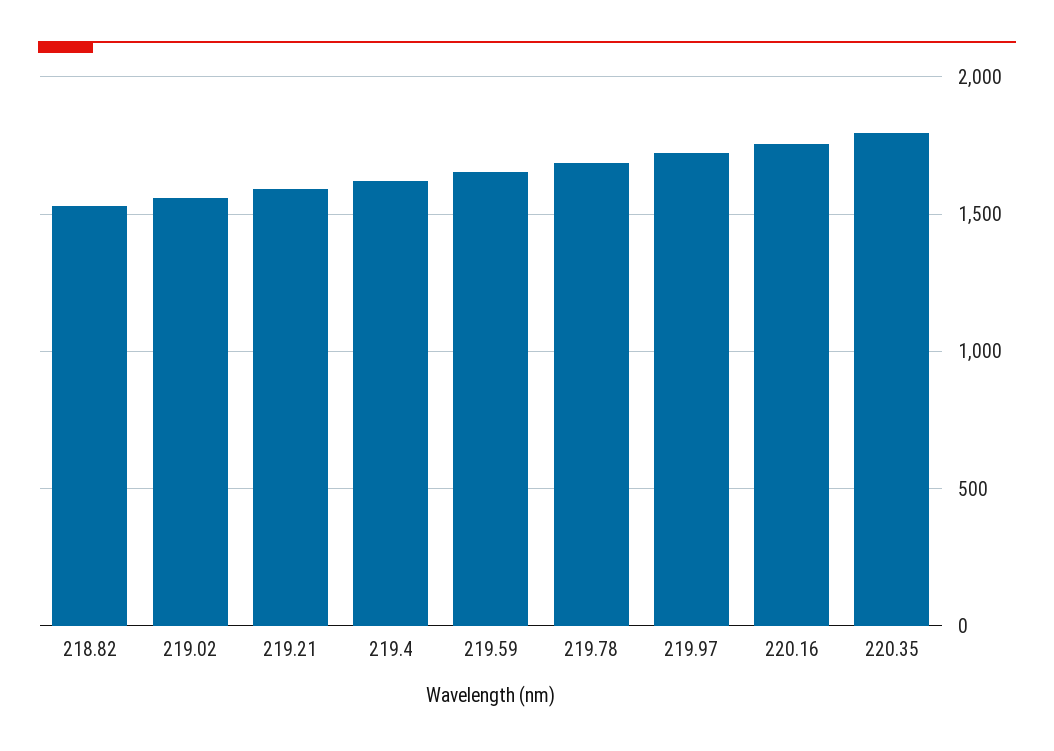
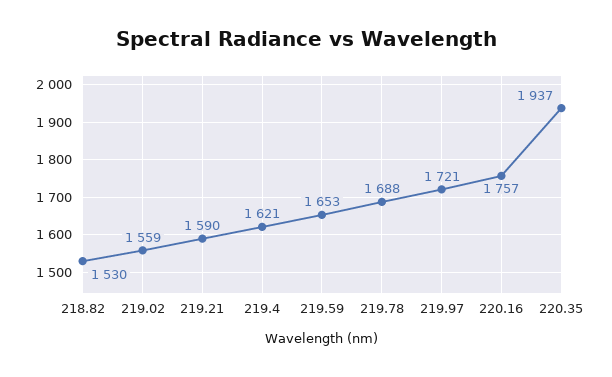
220.35: 1800 -> 1937

